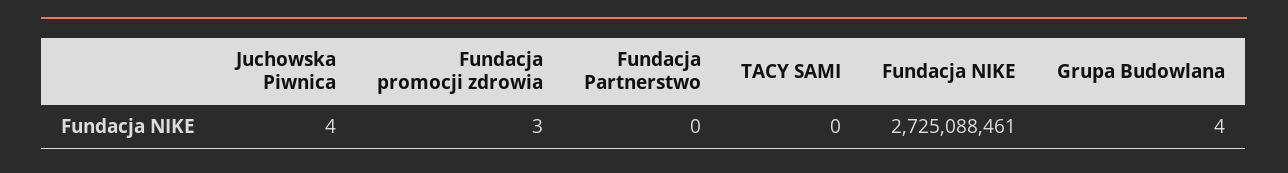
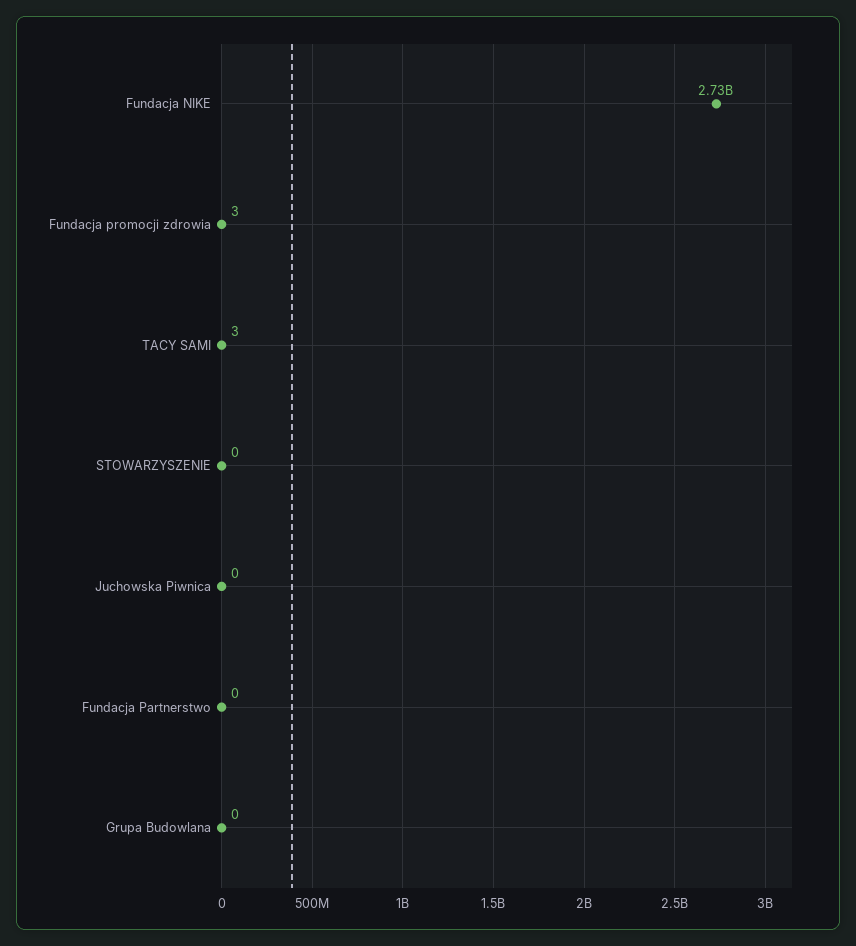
Juchowska Piwnica: 4 -> 0
TACY SAMI: 0 -> 3
Grupa Budowlana: 4 -> 0
STOWARZYSZENIE: none -> 0

